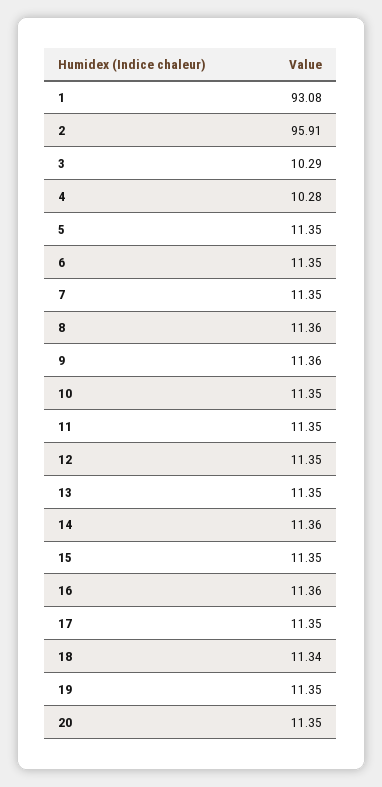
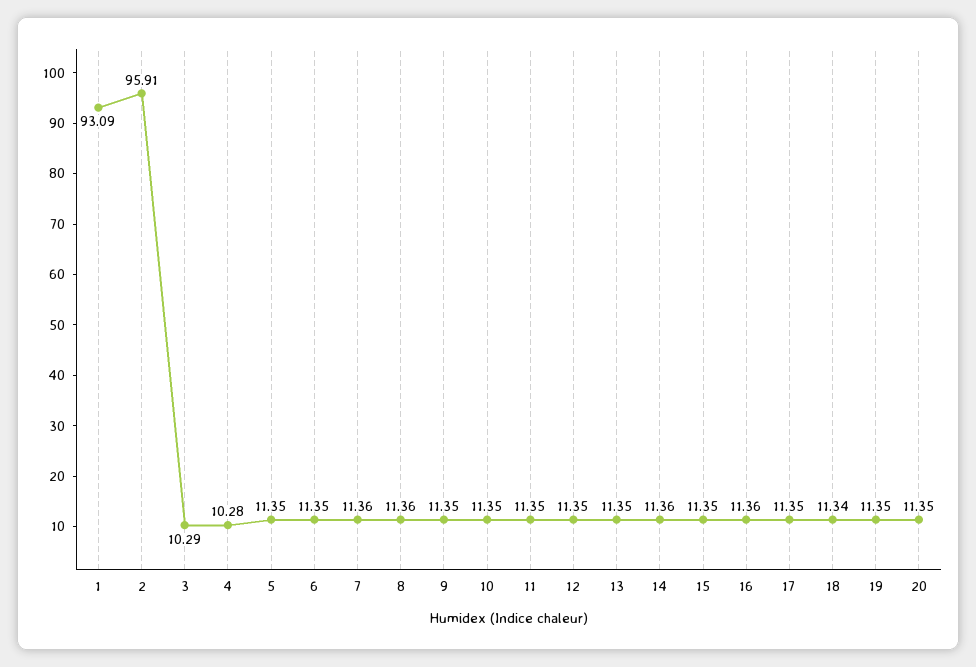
1: 93.08 -> 93.09
7: 11.35 -> 11.36
9: 11.36 -> 11.35

